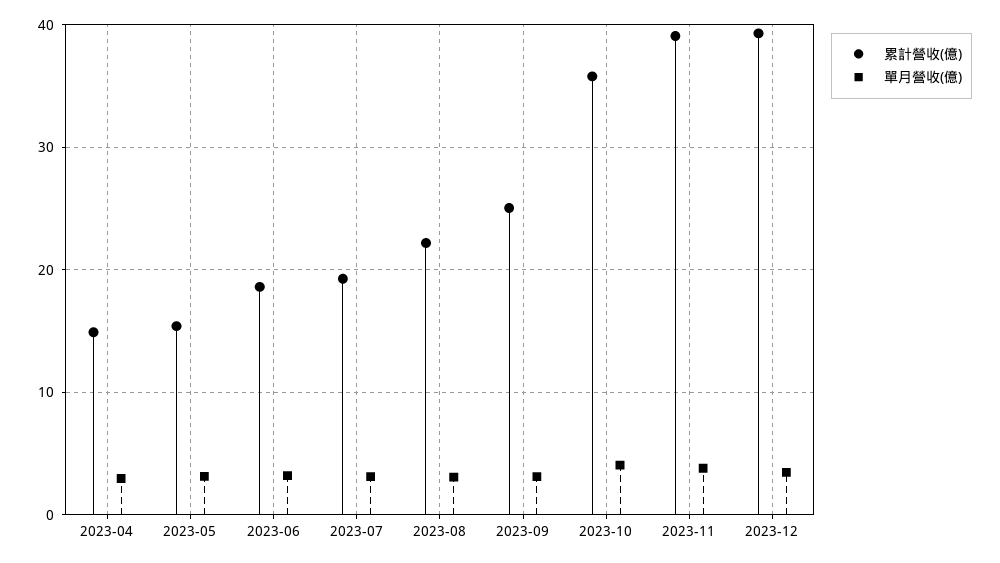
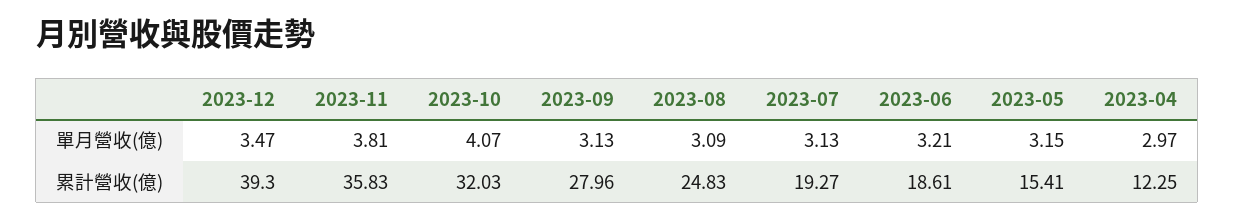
累計營收(億), 2023-04: 15 -> 12.25
累計營收(億), 2023-08: 22 -> 24.83
累計營收(億), 2023-09: 25 -> 27.96
累計營收(億), 2023-10: 36 -> 32.03
累計營收(億), 2023-11: 39 -> 35.83

